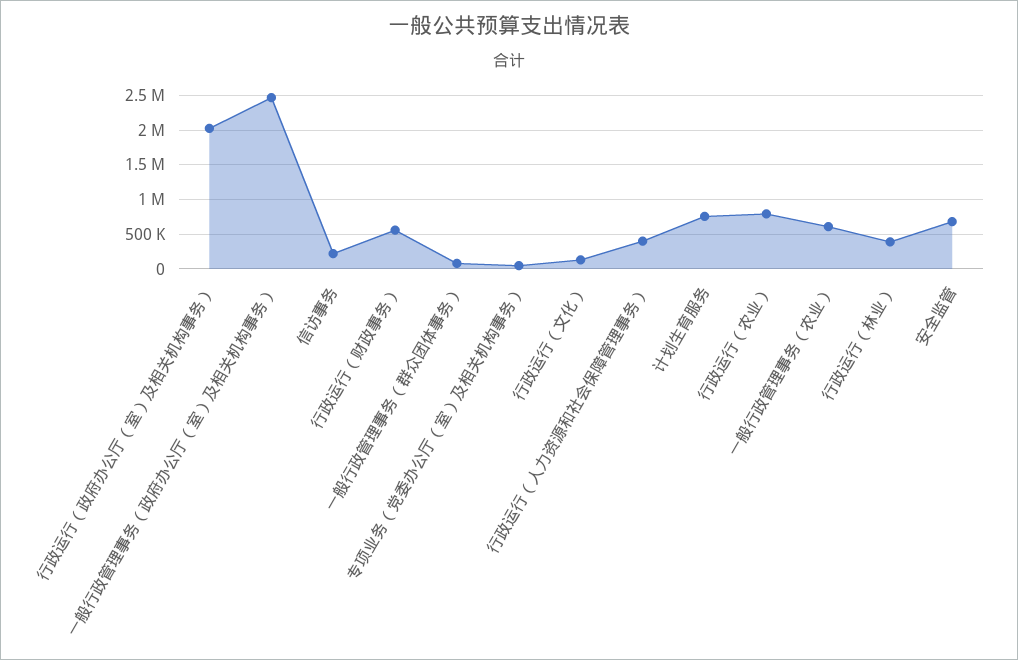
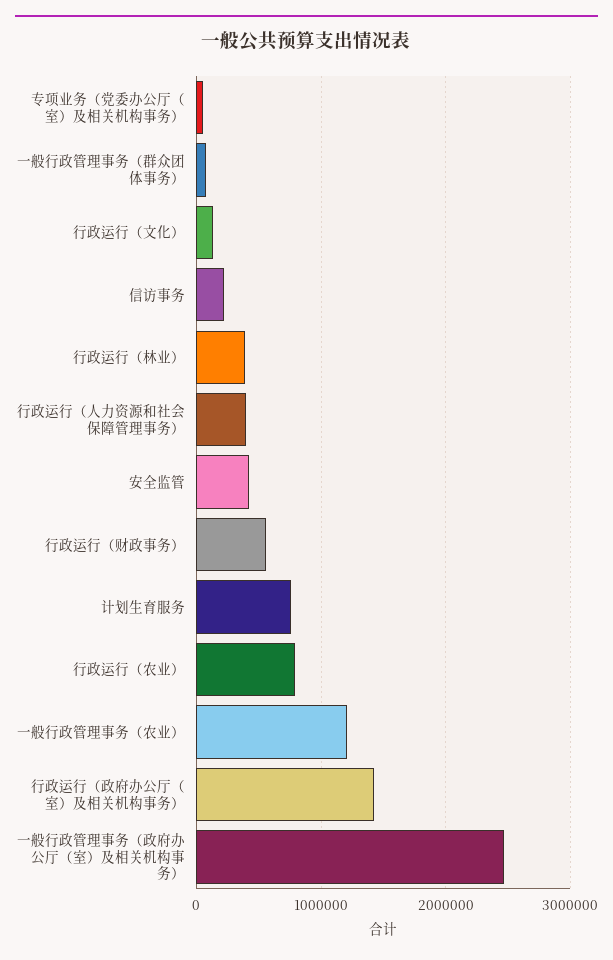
行政运行（政府办公厅（室）及相关机构事务）: 2000000 -> 1400000
一般行政管理事务（农业）: 600000 -> 1200000
安全监管: 700000 -> 400000

